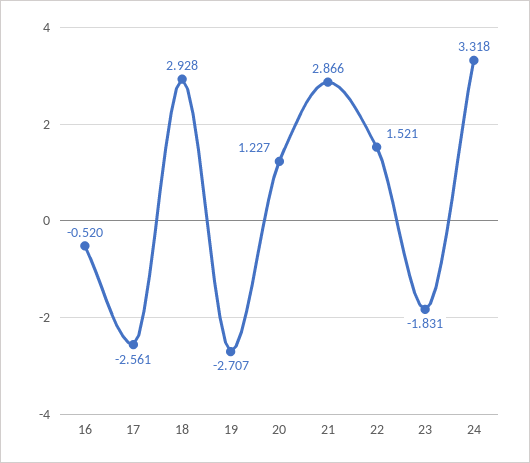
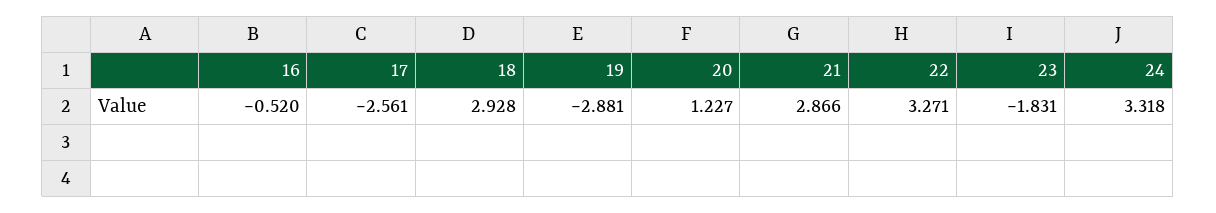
19: -2.707 -> -2.881
22: 1.521 -> 3.271

